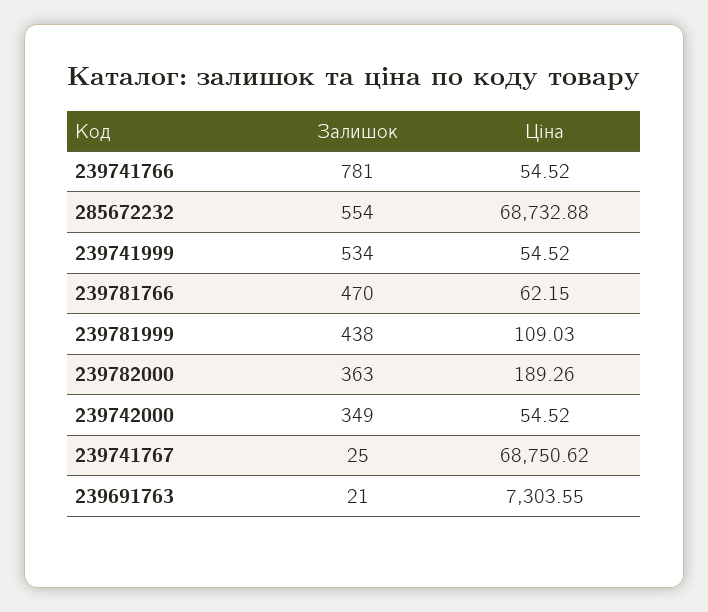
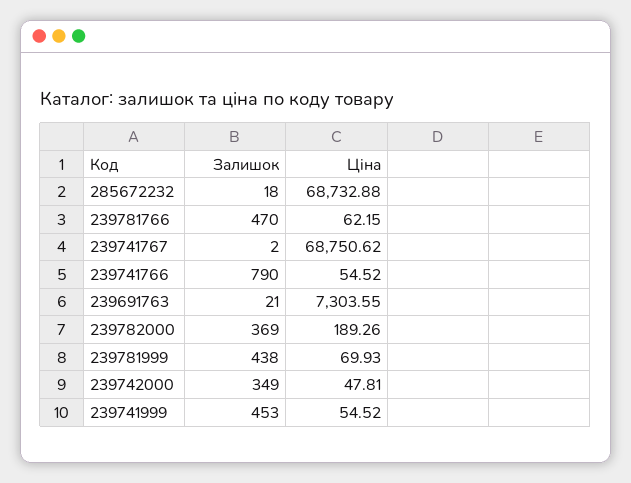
Залишок, 239741766: 781 -> 790
Залишок, 285672232: 554 -> 18
Залишок, 239741999: 534 -> 453
Ціна, 239781999: 109.03 -> 69.93
Залишок, 239782000: 363 -> 369
Ціна, 239742000: 54.52 -> 47.81
Залишок, 239741767: 25 -> 2

